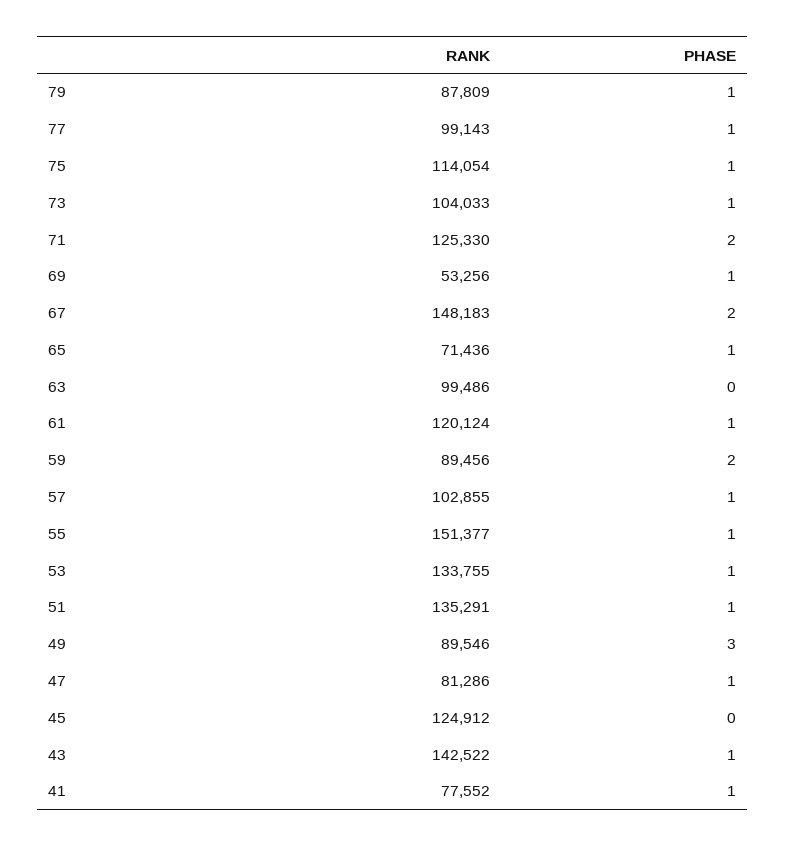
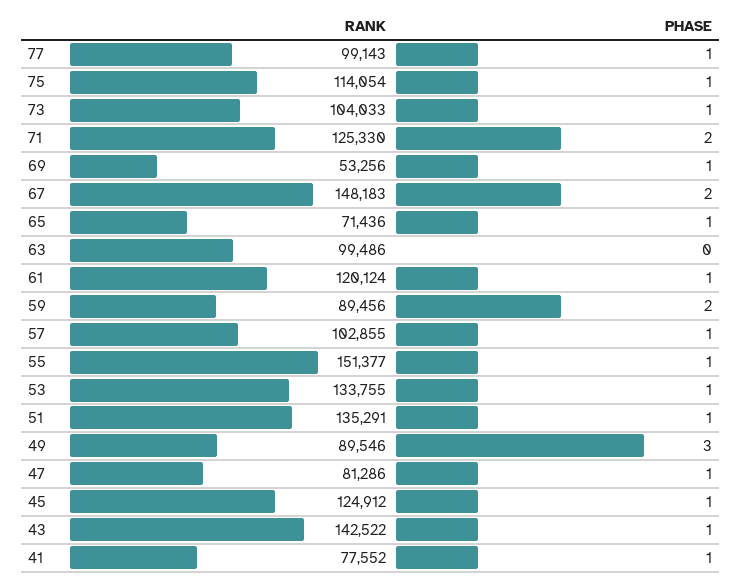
RANK, 79: 87809 -> none
PHASE, 79: 1 -> none
PHASE, 45: 0 -> 1

